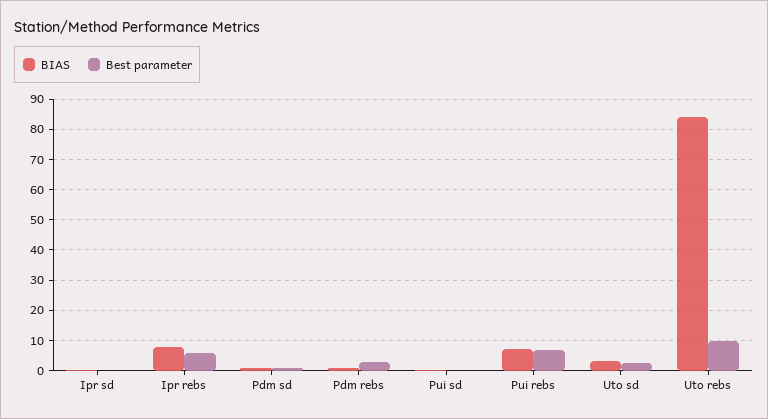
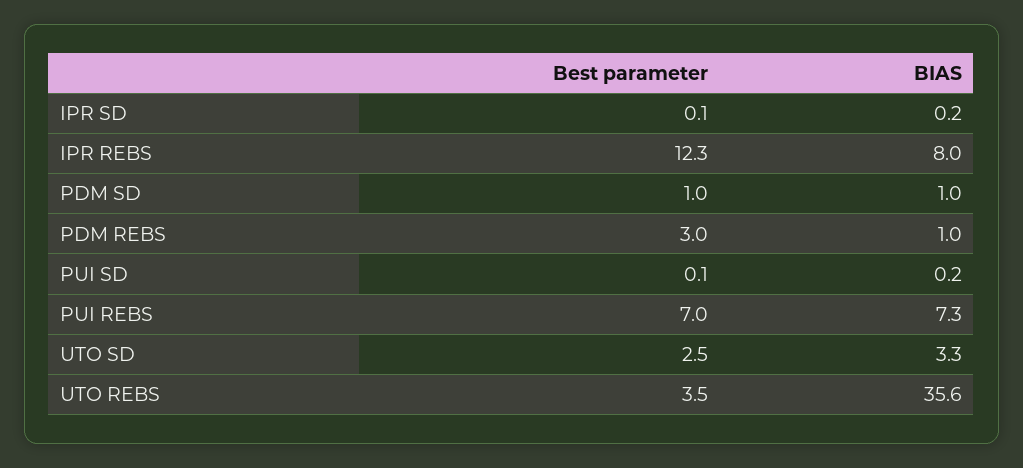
Best parameter, Ipr rebs: 6 -> 12.3
BIAS, Uto rebs: 84 -> 35.6
Best parameter, Uto rebs: 10 -> 3.5

